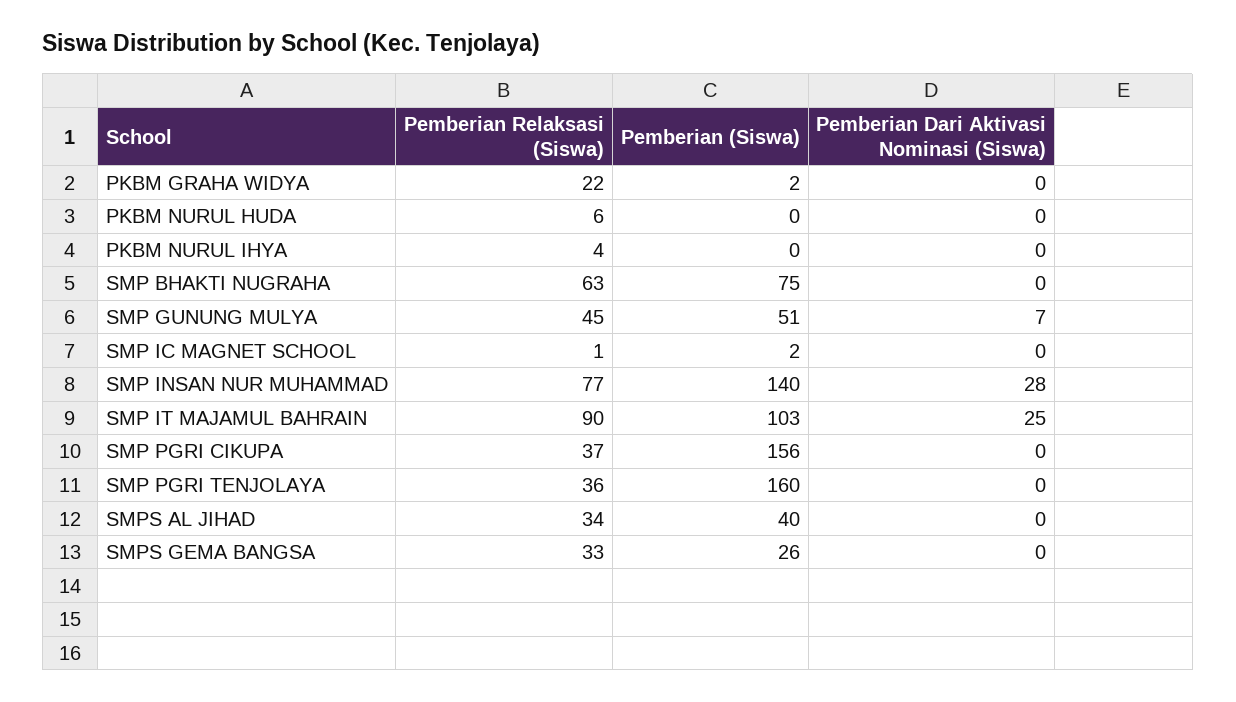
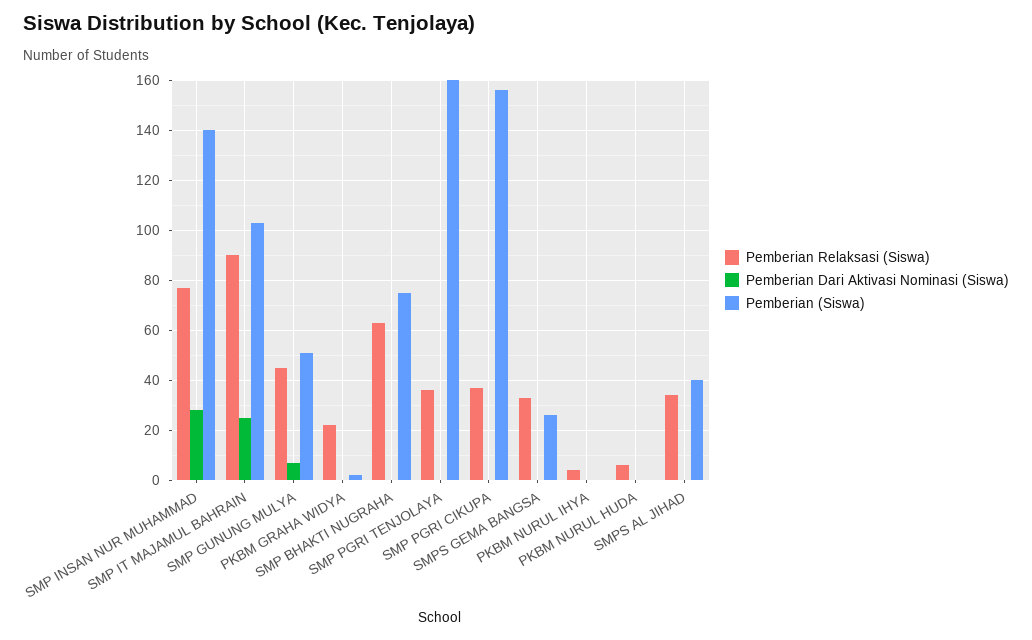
Pemberian Relaksasi (Siswa), SMP IC MAGNET SCHOOL: 1 -> none
Pemberian (Siswa), SMP IC MAGNET SCHOOL: 2 -> none
Pemberian Dari Aktivasi Nominasi (Siswa), SMP IC MAGNET SCHOOL: 0 -> none

